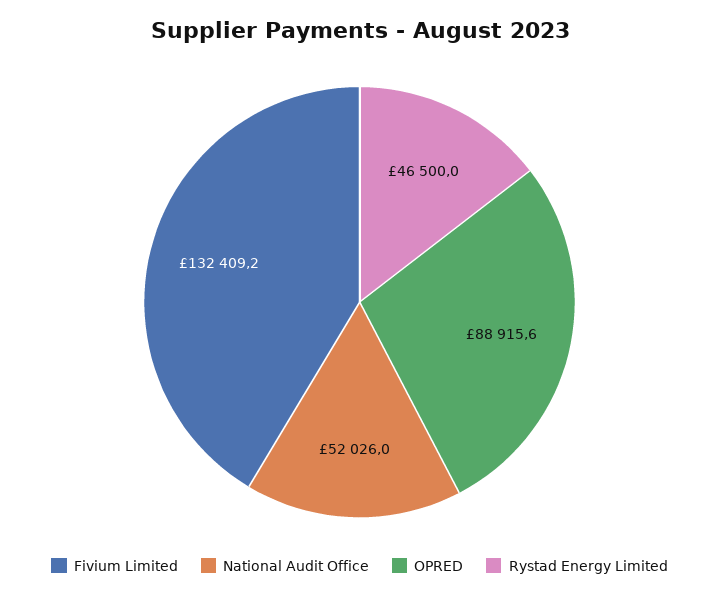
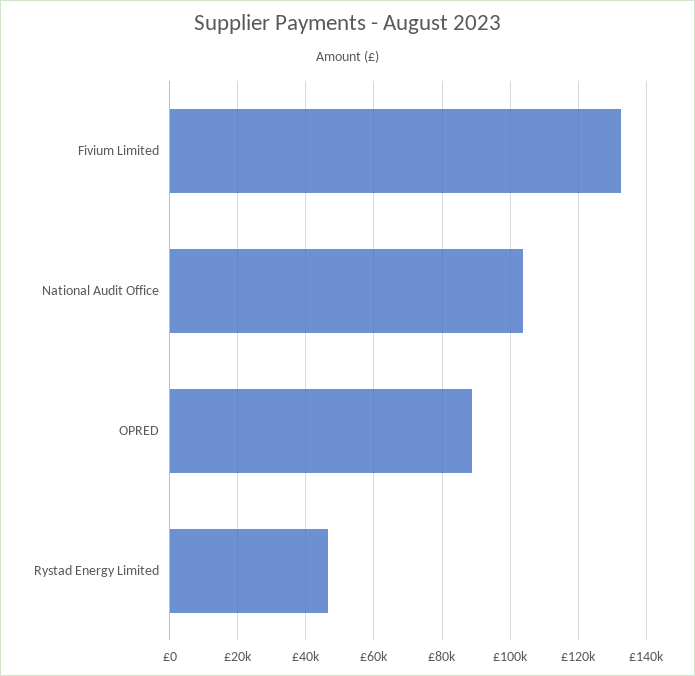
National Audit Office: 52026 -> 104000

